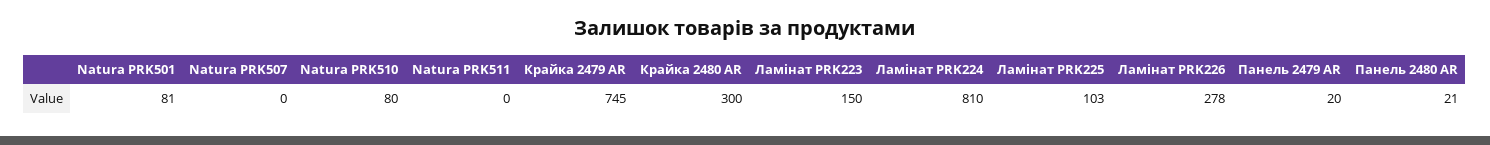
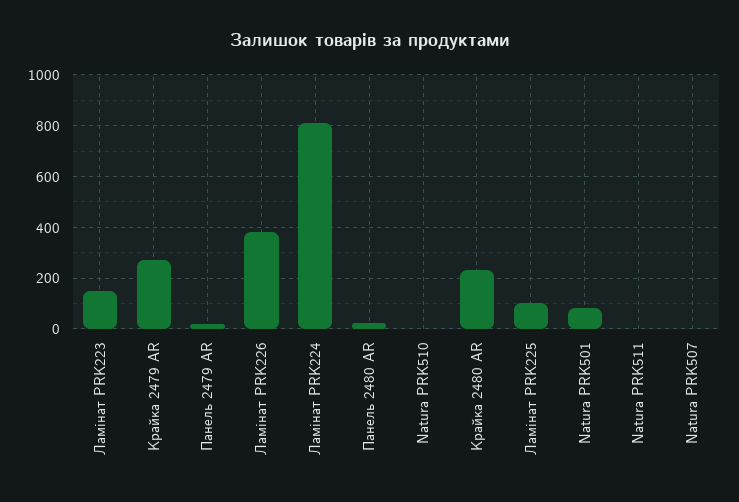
Natura PRK510: 80 -> 0
Крайка 2479 AR: 745 -> 275
Крайка 2480 AR: 300 -> 225
Ламінат PRK226: 278 -> 375

